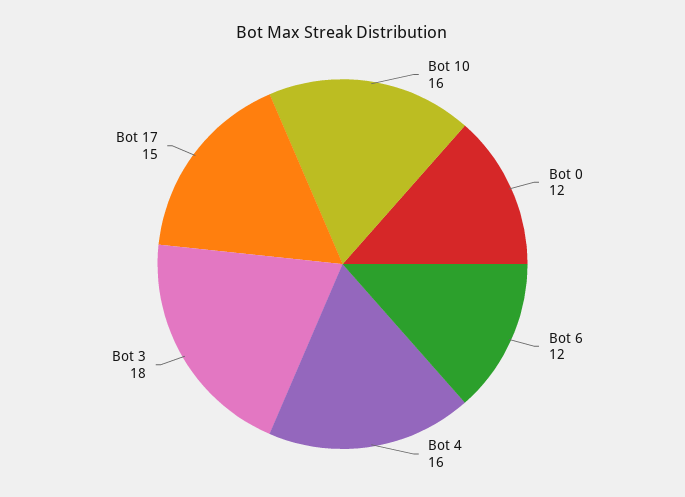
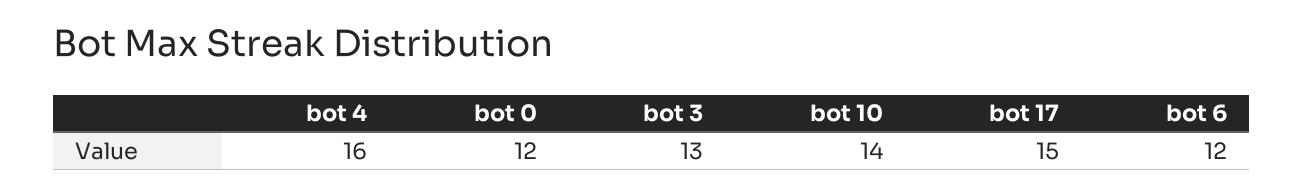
Bot 10: 16 -> 14
Bot 3: 18 -> 13

